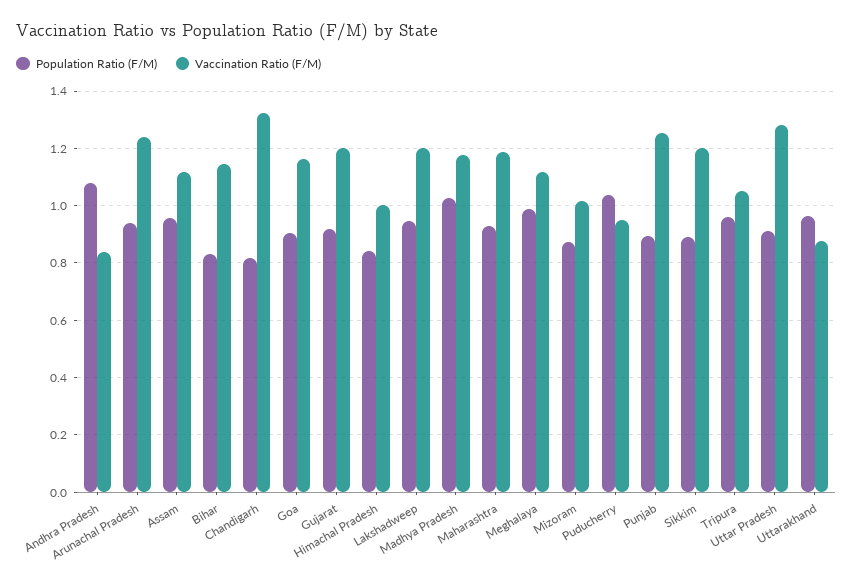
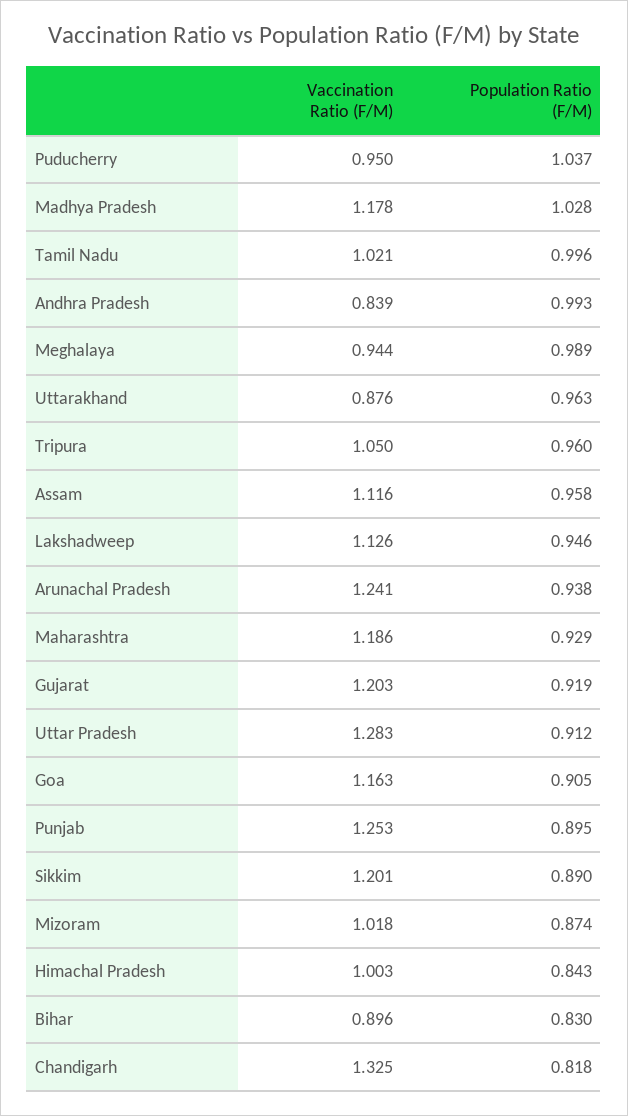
Population Ratio (F/M), Andhra Pradesh: 1.075 -> 0.993
Vaccination Ratio (F/M), Bihar: 1.15 -> 0.896
Vaccination Ratio (F/M), Lakshadweep: 1.2 -> 1.126
Vaccination Ratio (F/M), Meghalaya: 1.125 -> 0.944
Vaccination Ratio (F/M), Tamil Nadu: none -> 1.021
Population Ratio (F/M), Tamil Nadu: none -> 0.996

